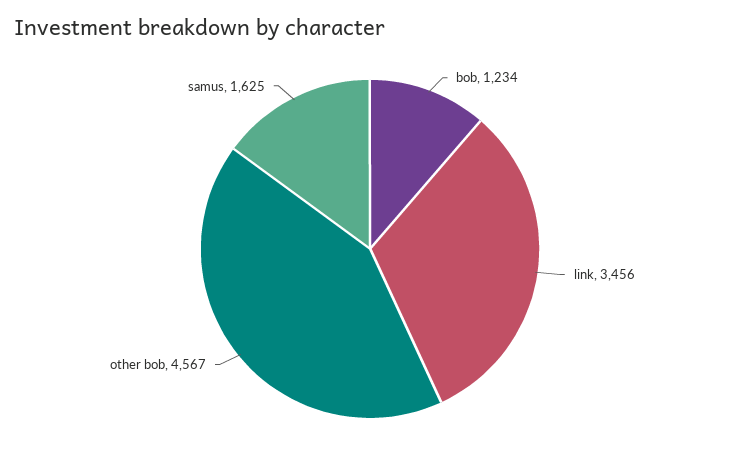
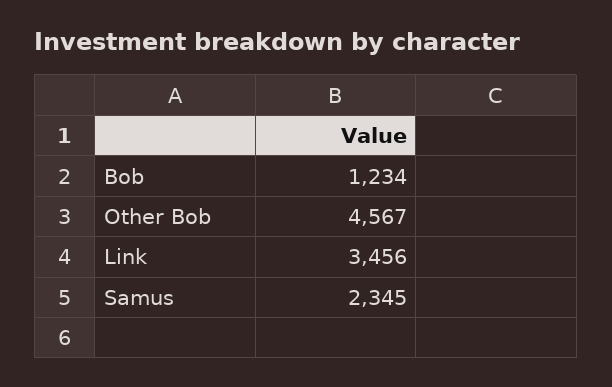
samus: 1625 -> 2345

